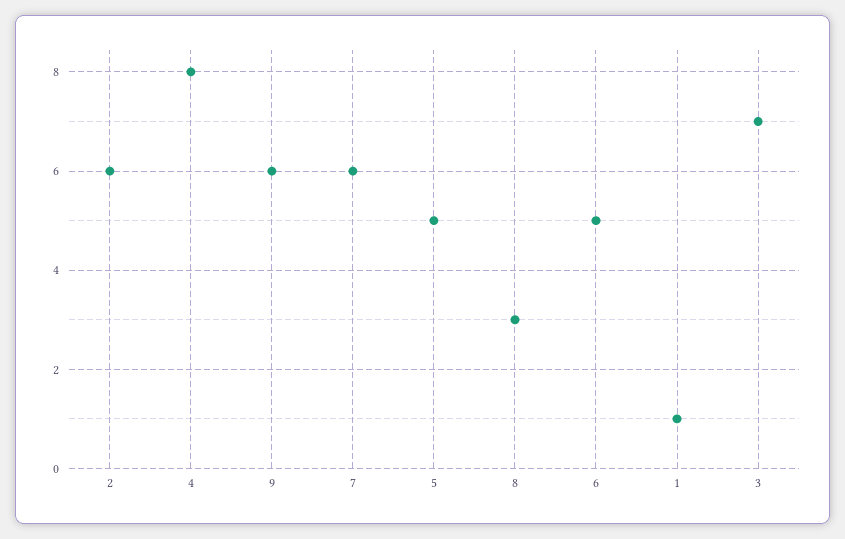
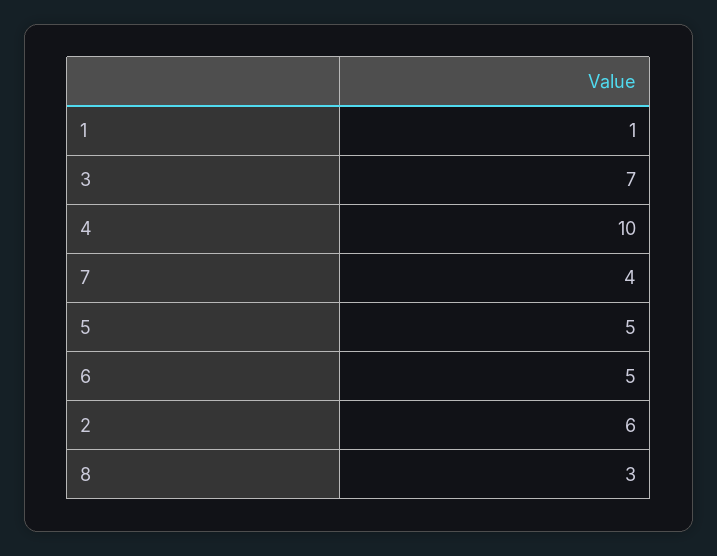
4: 8 -> 10
9: 6 -> none
7: 6 -> 4

